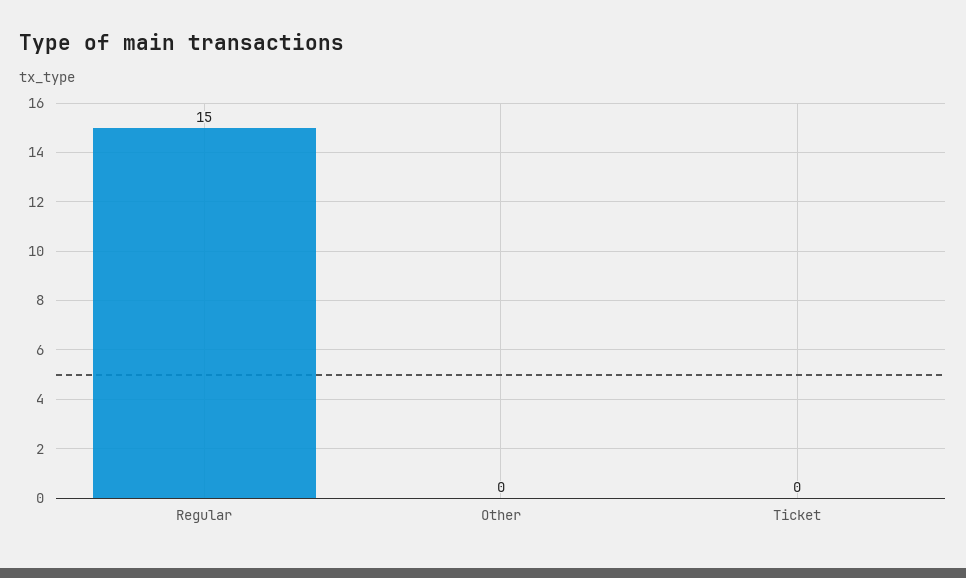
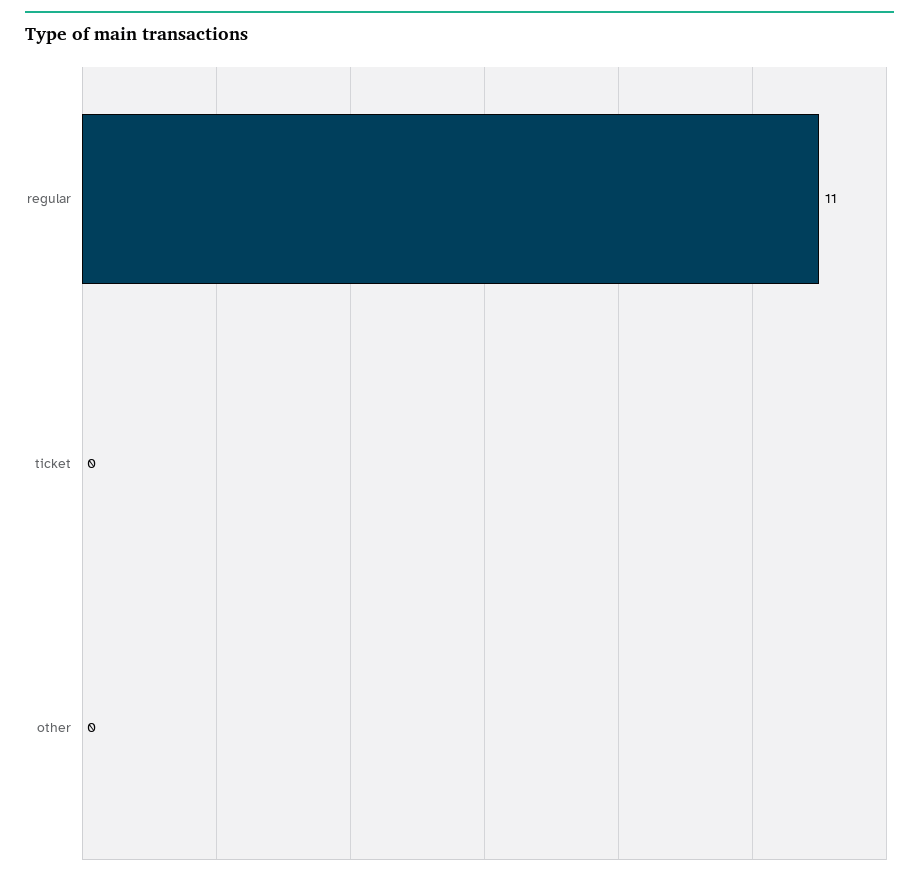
Regular: 15 -> 11

